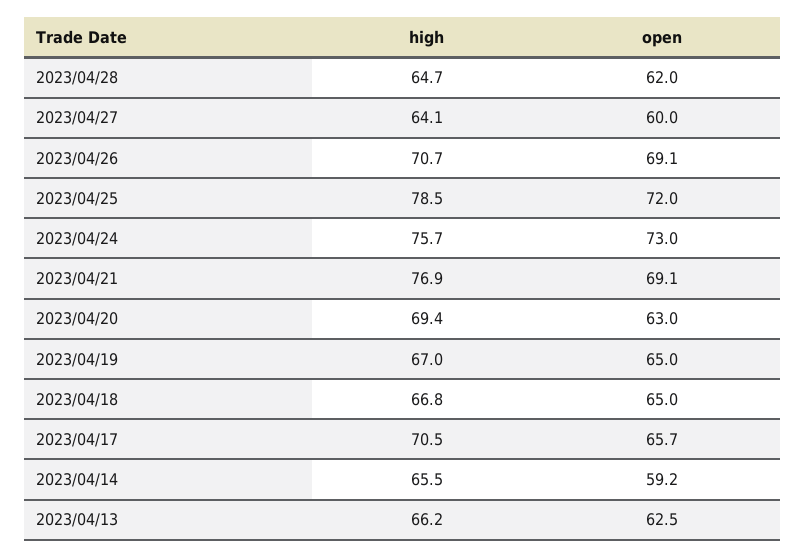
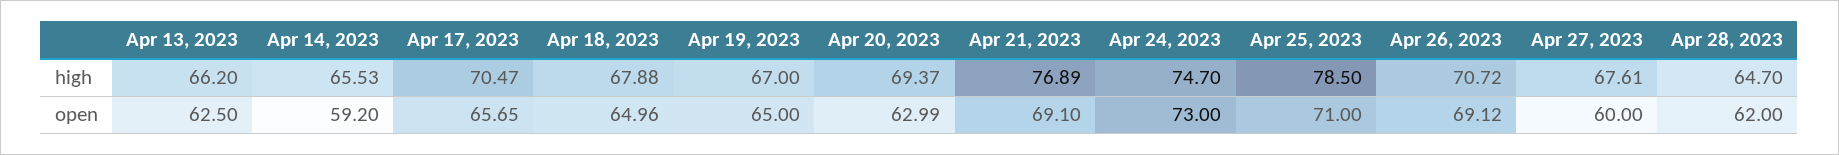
high, 2023/04/27: 64.1 -> 67.61
open, 2023/04/25: 72 -> 71
high, 2023/04/24: 75.7 -> 74.7
high, 2023/04/18: 66.8 -> 67.88

